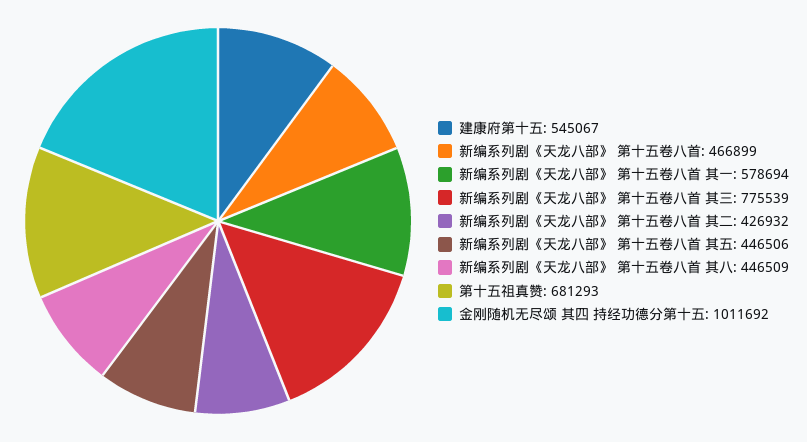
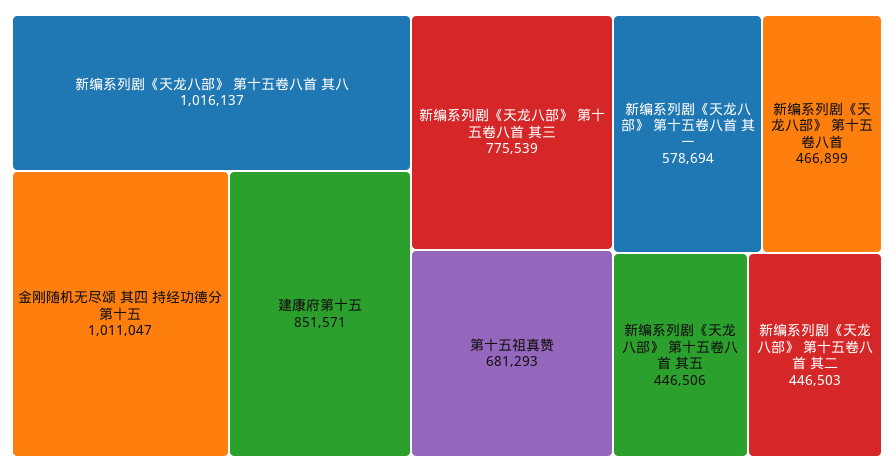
建康府第十五: 545067 -> 851571
新编系列剧《天龙八部》 第十五卷八首 其二: 426932 -> 446503
新编系列剧《天龙八部》 第十五卷八首 其八: 446509 -> 1016137
金刚随机无尽颂 其四 持经功德分第十五: 1011692 -> 1011047

